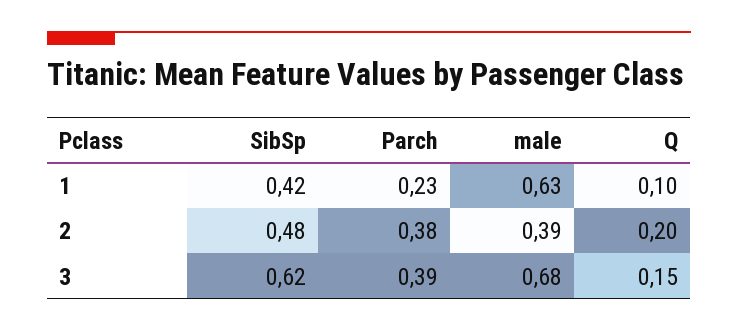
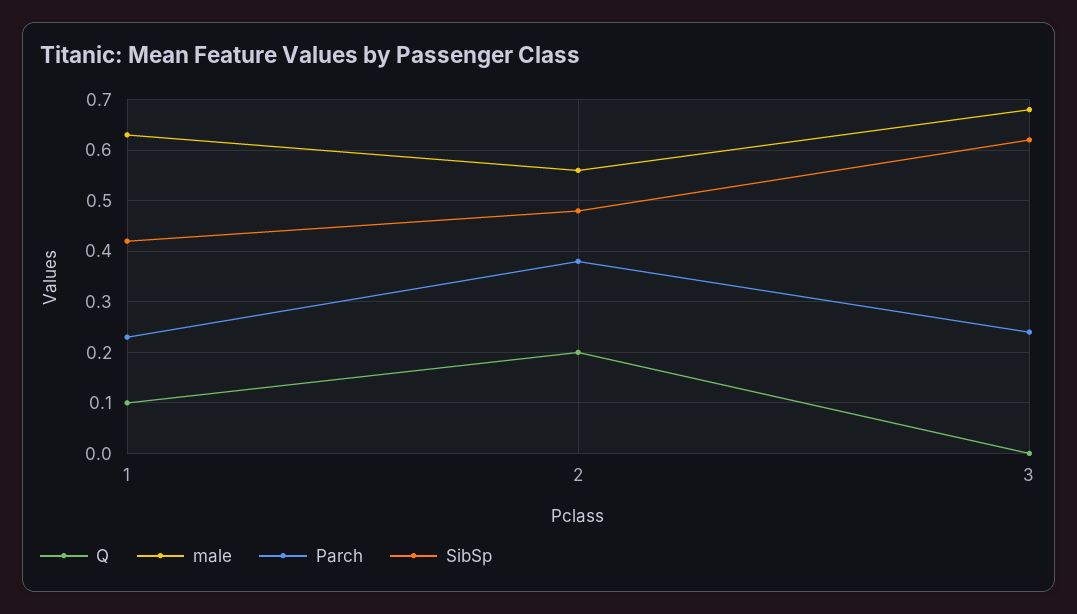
male, 2: 0.39 -> 0.55
Parch, 3: 0.39 -> 0.25
Q, 3: 0.15 -> 0

